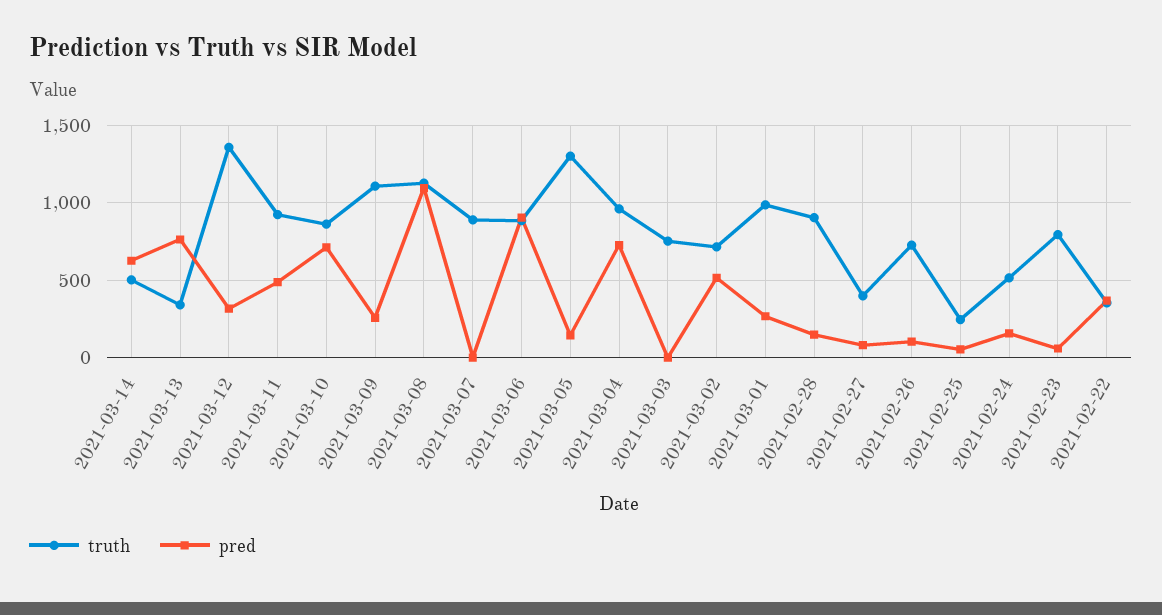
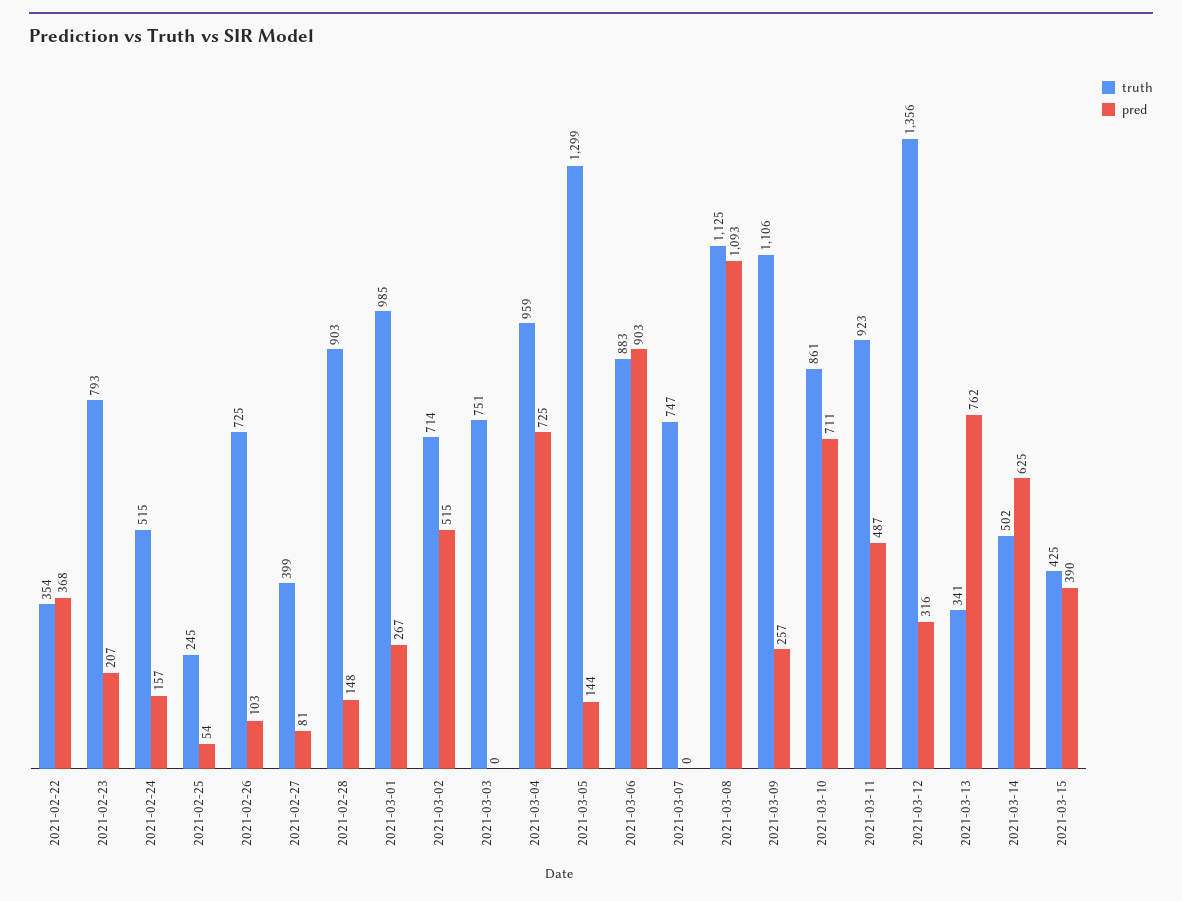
truth, 2021-03-07: 900 -> 747
pred, 2021-02-23: 50 -> 207
truth, 2021-03-15: none -> 425
pred, 2021-03-15: none -> 390

